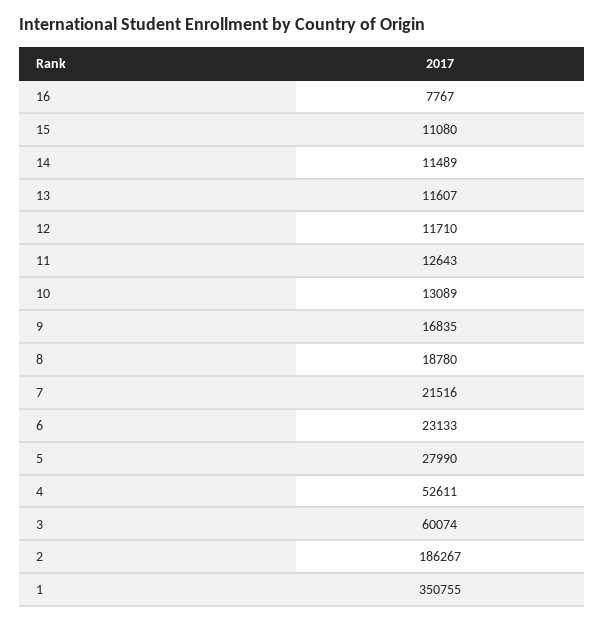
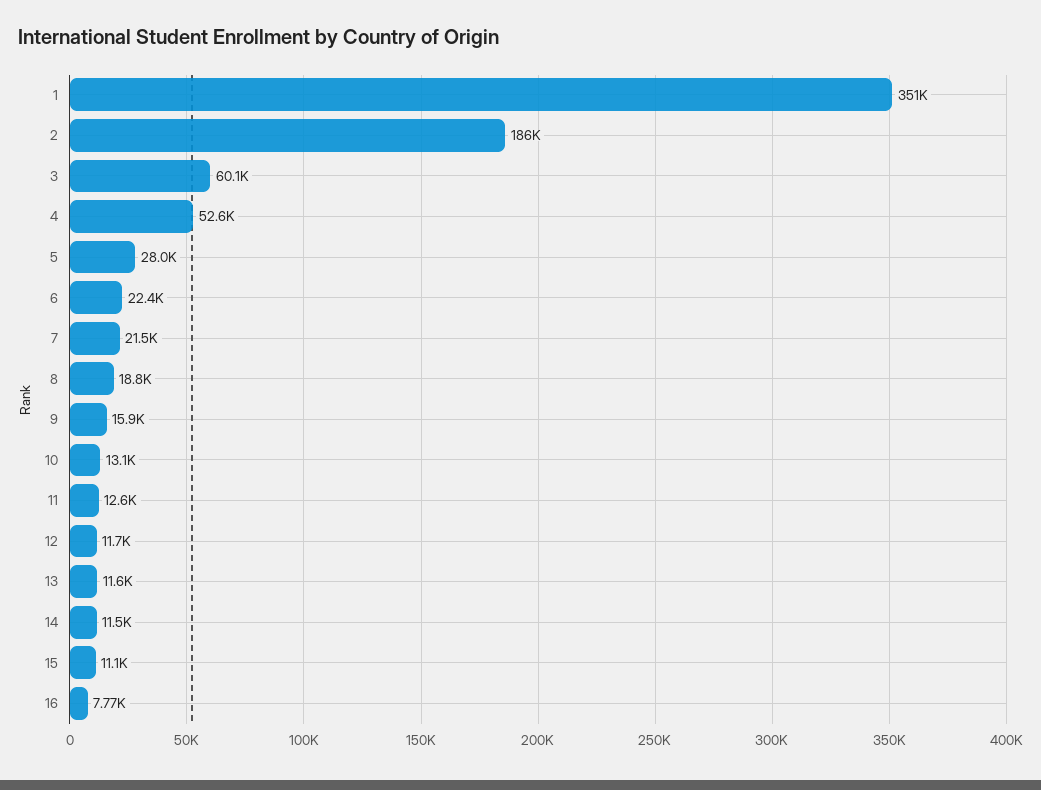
9: 16835 -> 15900
6: 23133 -> 22400

